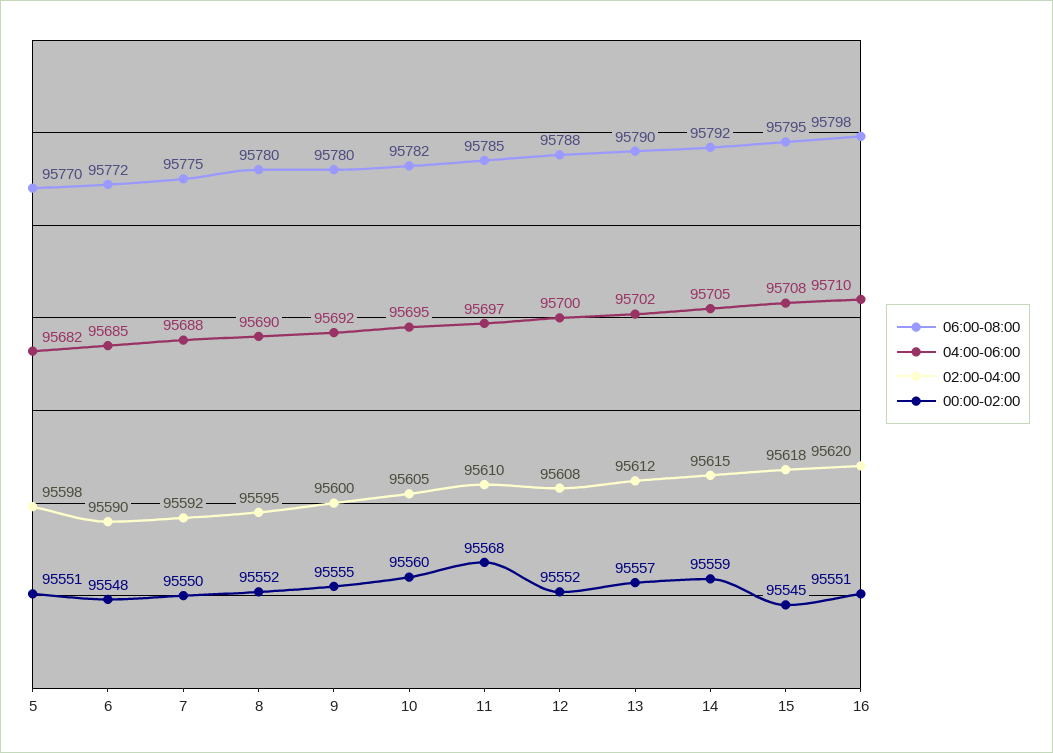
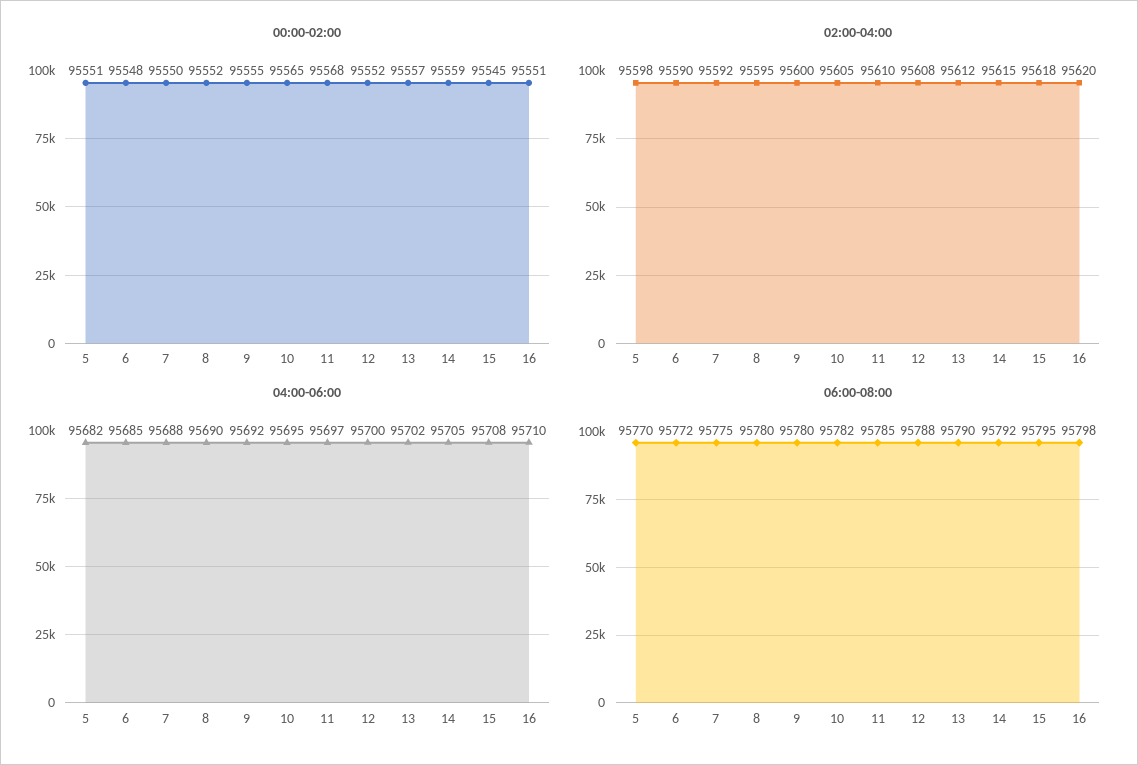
00:00-02:00, 10: 95560 -> 95565

